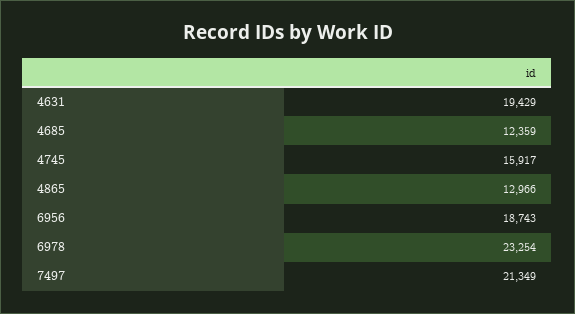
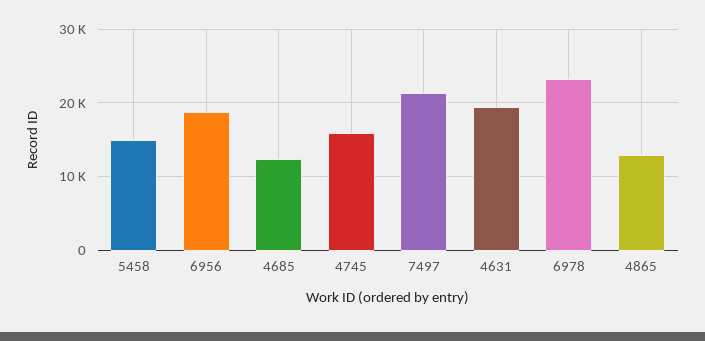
5458: none -> 15000

